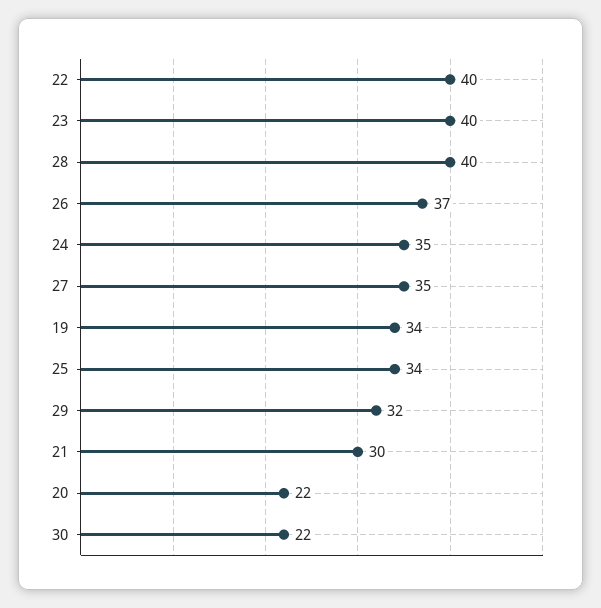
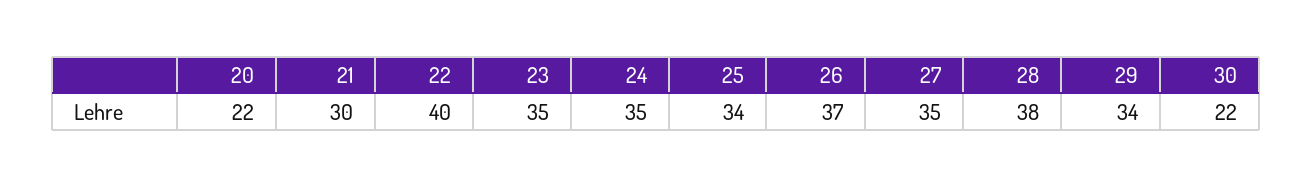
23: 40 -> 35
28: 40 -> 38
19: 34 -> none
29: 32 -> 34

